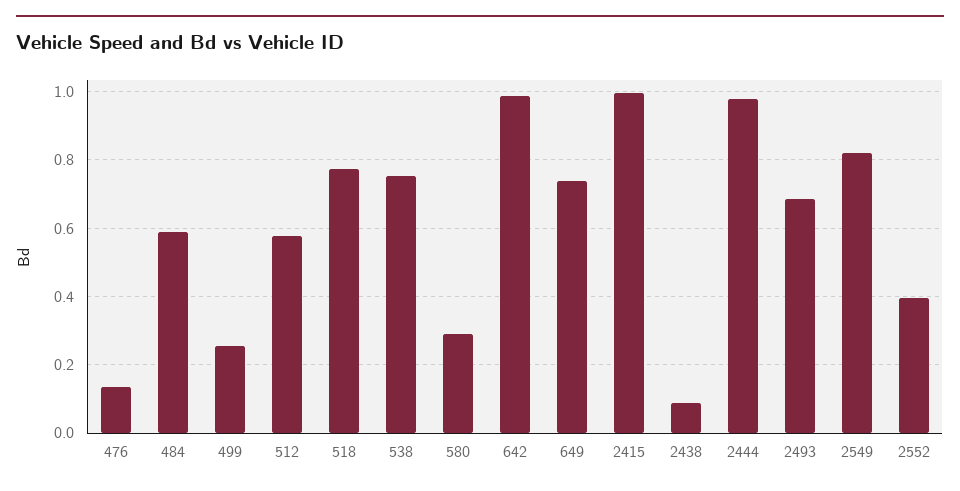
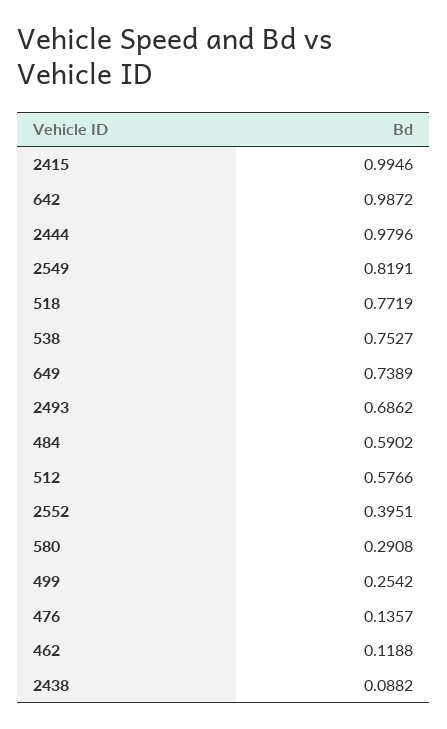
462: none -> 0.1188

